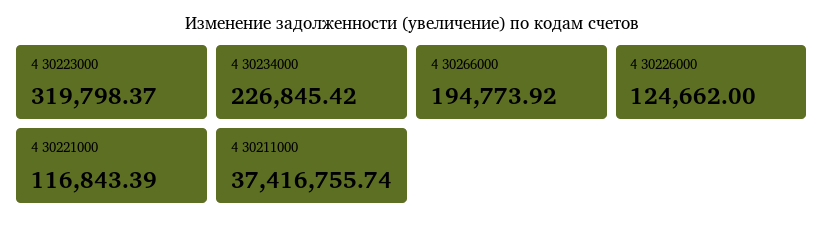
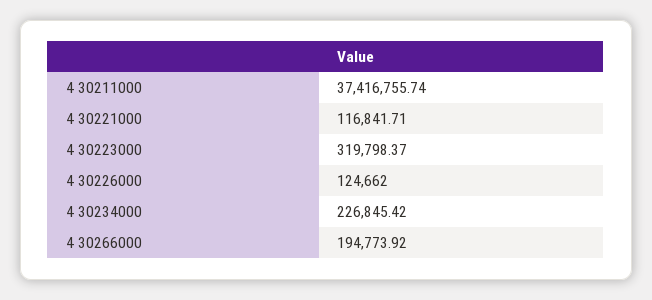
4 30221000: 116843.39 -> 116841.71

